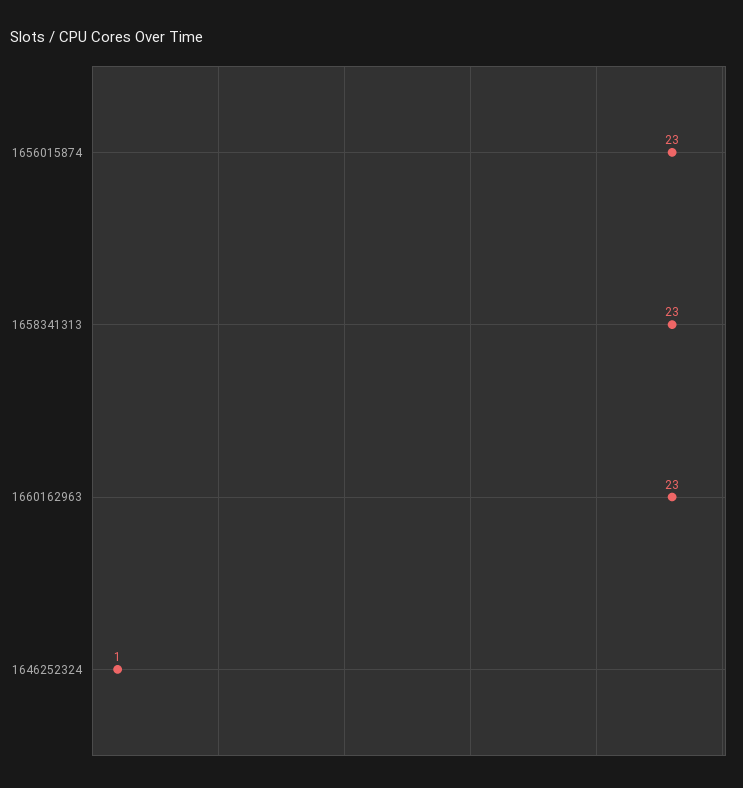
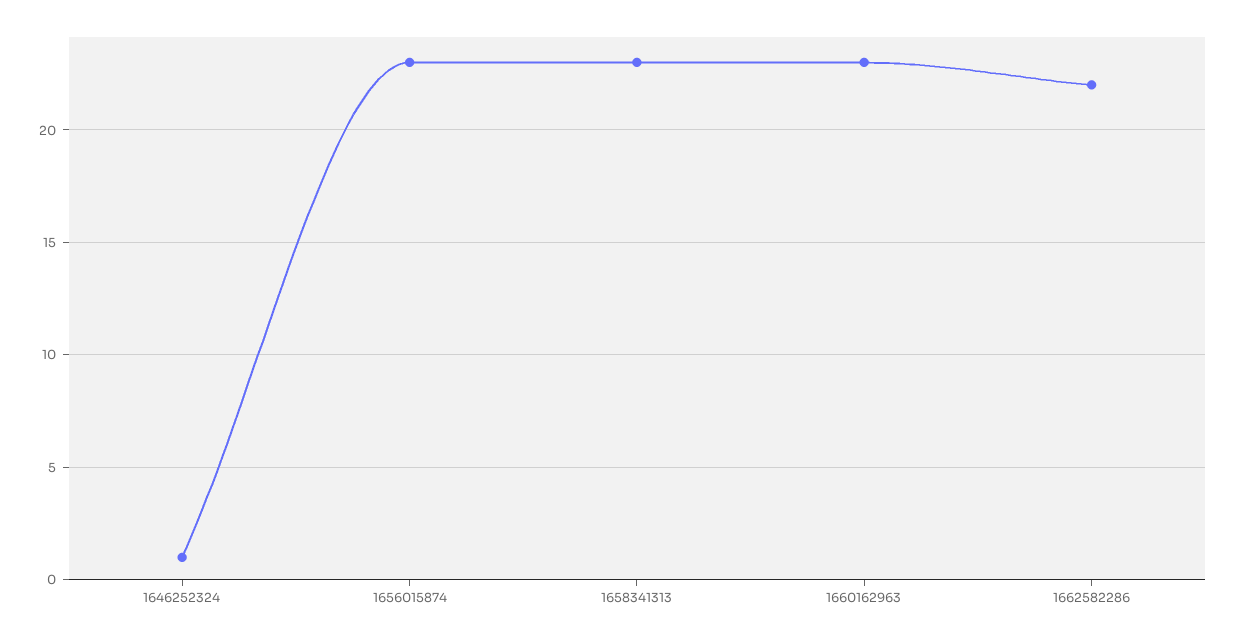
1662582286: none -> 22

